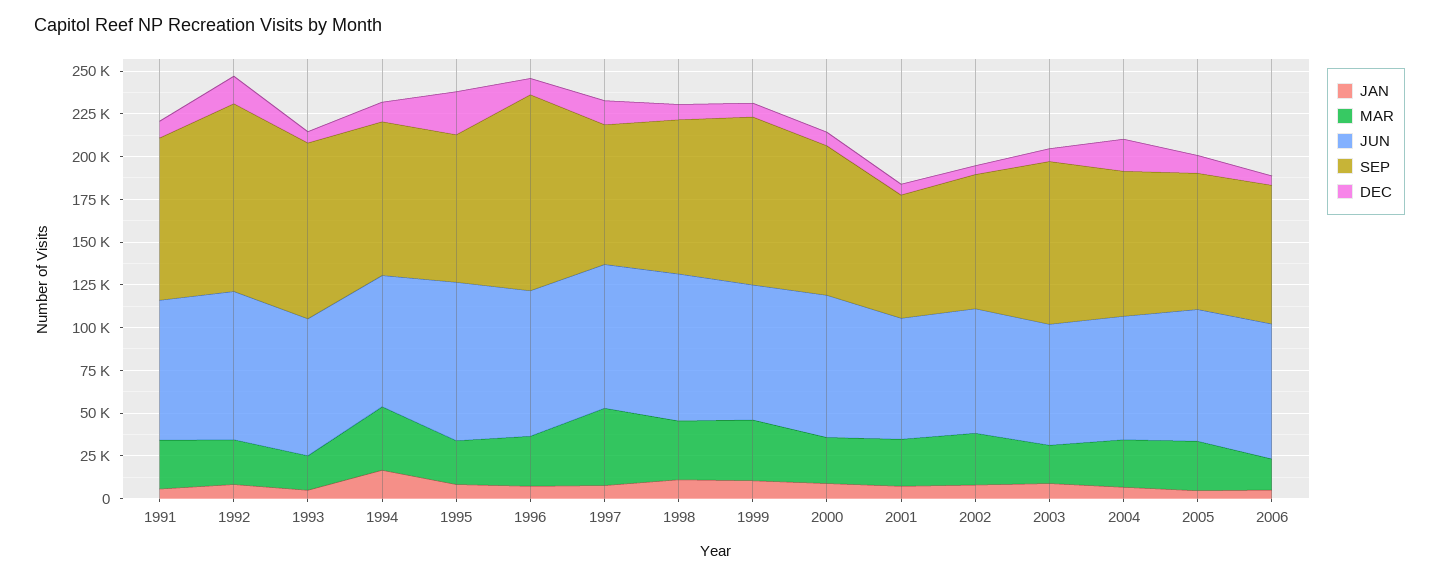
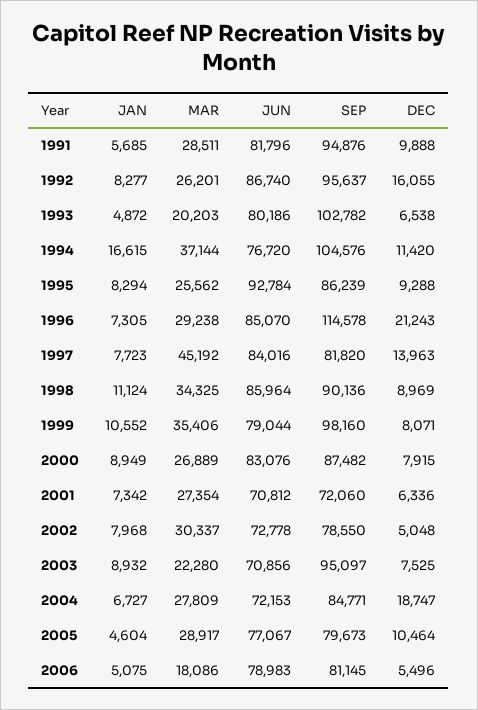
SEP, 1992: 110000 -> 95637
SEP, 1994: 90000 -> 104576
DEC, 1995: 25000 -> 9288
DEC, 1996: 10000 -> 21243

